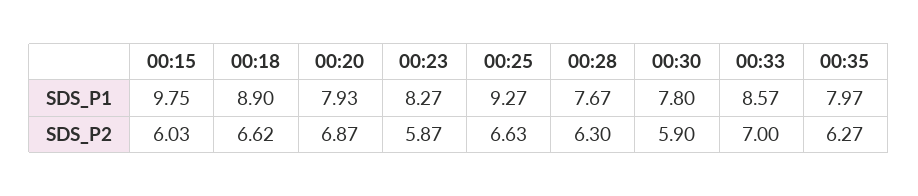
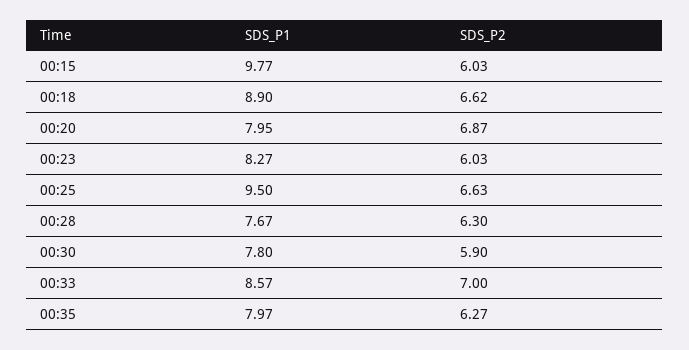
00:15, SDS_P1: 9.75 -> 9.77
00:20, SDS_P1: 7.93 -> 7.95
00:25, SDS_P1: 9.27 -> 9.5
00:23, SDS_P2: 5.87 -> 6.03

